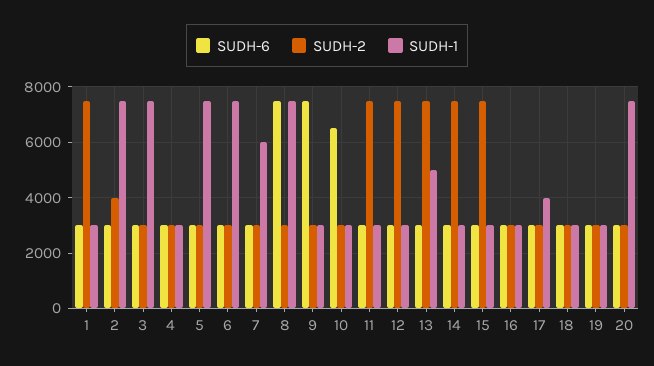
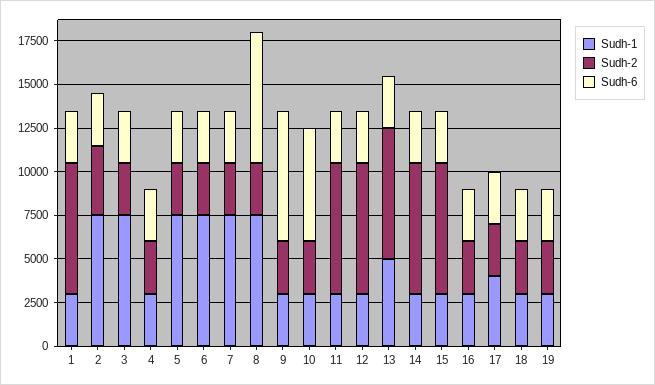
SUDH-1, 7: 6000 -> 7500
SUDH-6, 20: 3000 -> none
SUDH-2, 20: 3000 -> none
SUDH-1, 20: 7500 -> none

